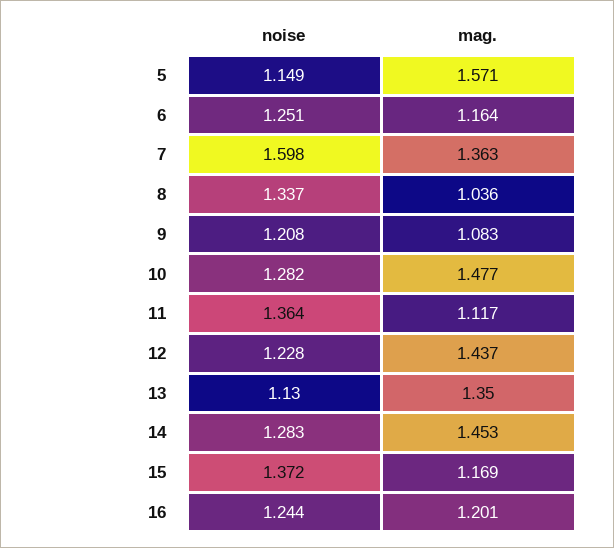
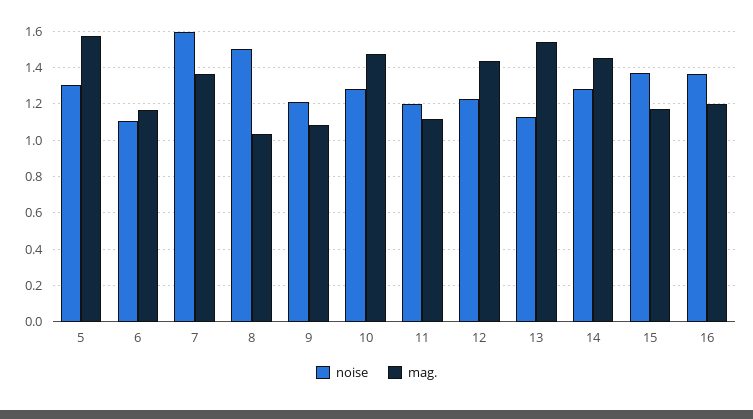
noise, 5: 1.149 -> 1.3
noise, 6: 1.251 -> 1.1
noise, 8: 1.337 -> 1.5
noise, 11: 1.364 -> 1.2
mag., 13: 1.35 -> 1.55
noise, 16: 1.244 -> 1.35

